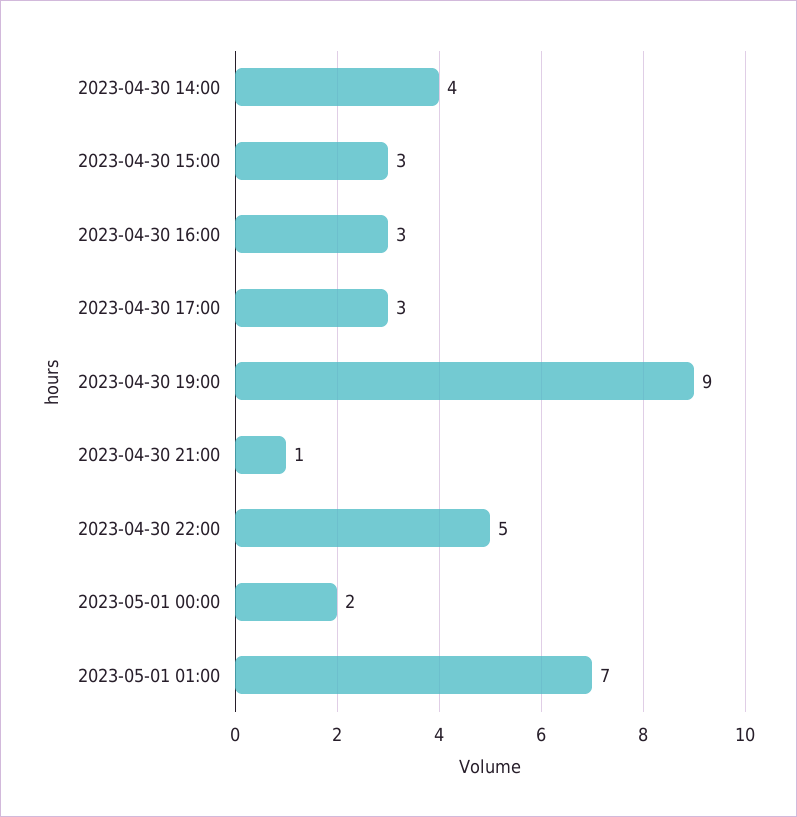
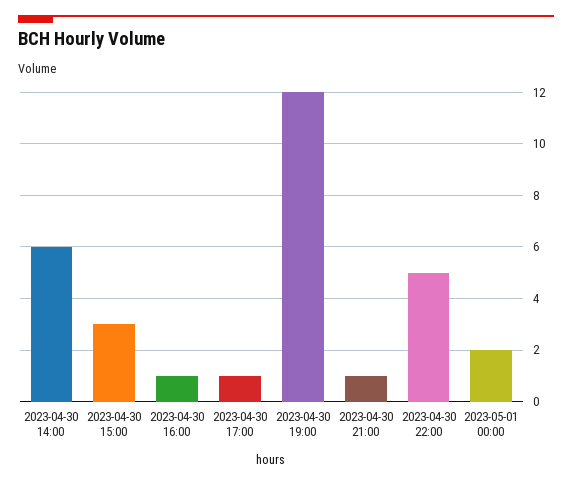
2023-04-30 14:00: 4 -> 6
2023-04-30 16:00: 3 -> 1
2023-04-30 17:00: 3 -> 1
2023-04-30 19:00: 9 -> 12
2023-05-01 01:00: 7 -> none

